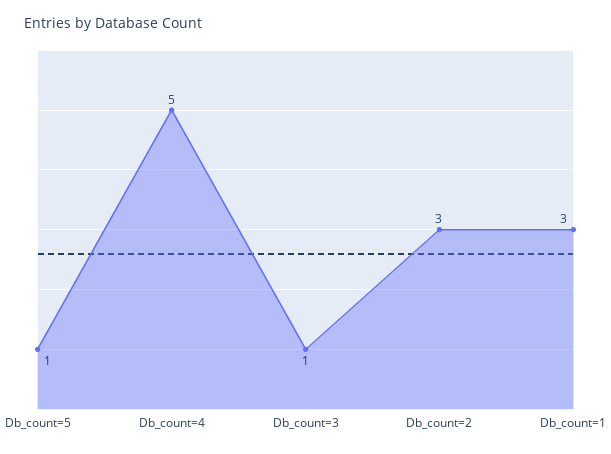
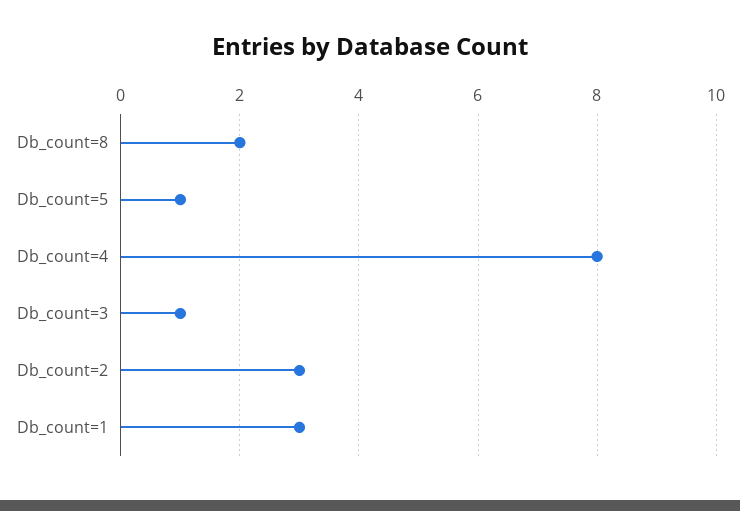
Db_count=4: 5 -> 8
Db_count=8: none -> 2

